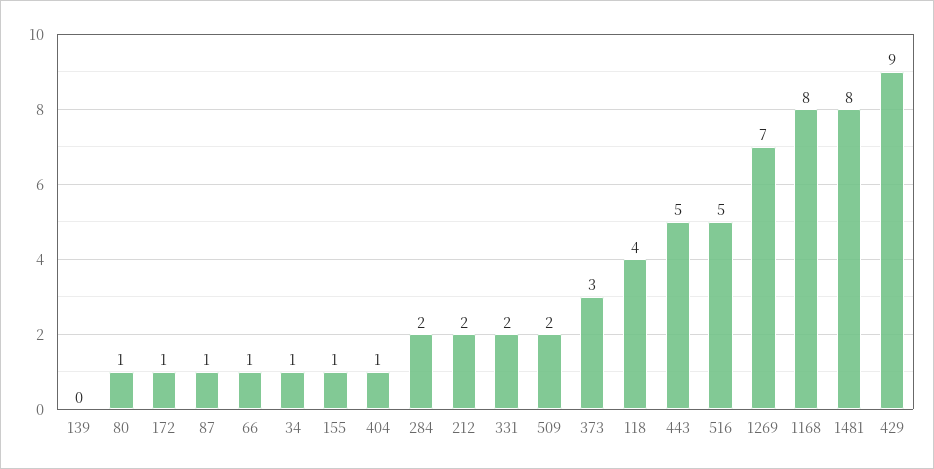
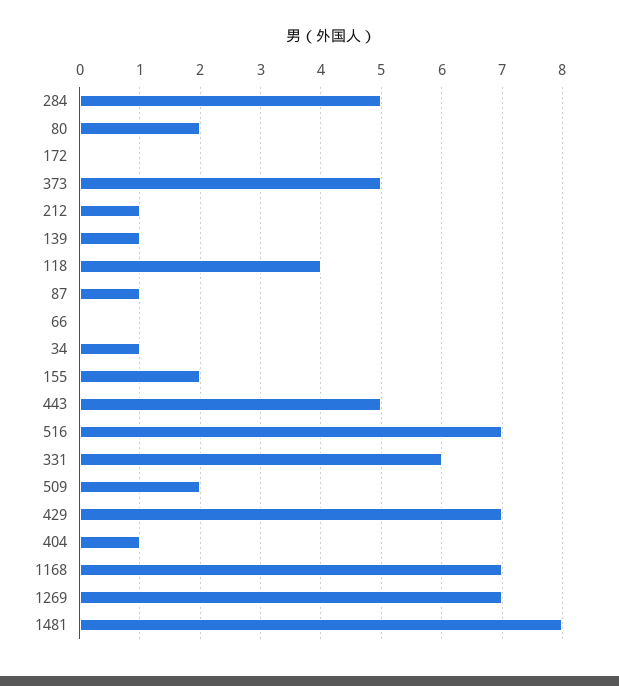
139: 0 -> 1
80: 1 -> 2
172: 1 -> 0
66: 1 -> 0
155: 1 -> 2
284: 2 -> 5
212: 2 -> 1
331: 2 -> 6
373: 3 -> 5
516: 5 -> 7
1168: 8 -> 7
429: 9 -> 7

